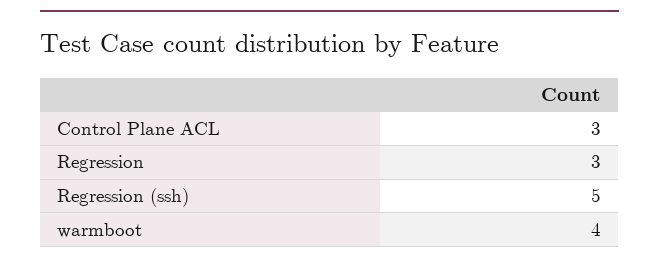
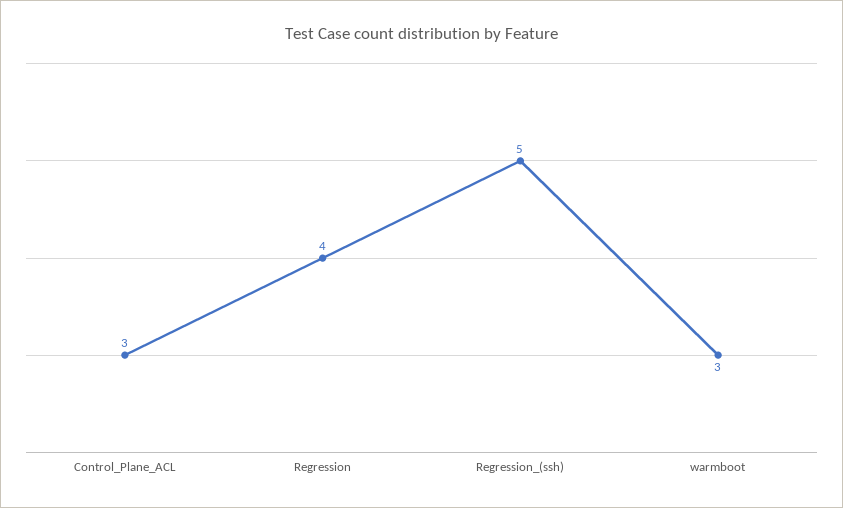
Regression: 3 -> 4
warmboot: 4 -> 3

